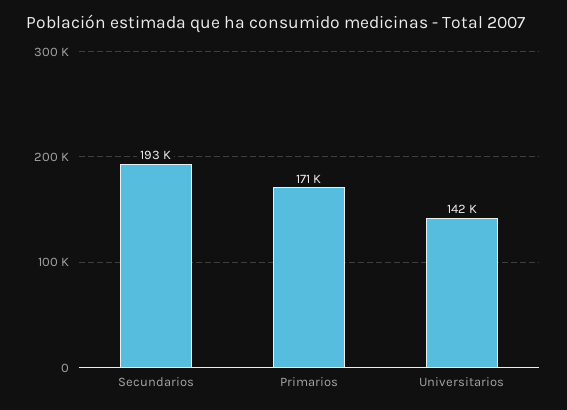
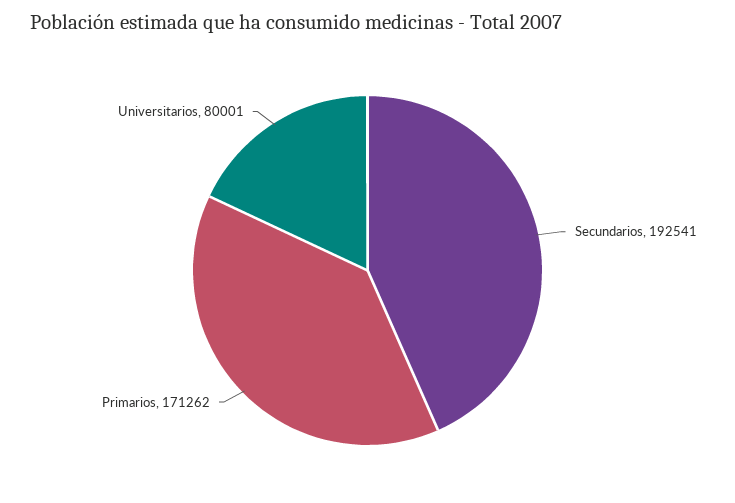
Universitarios: 142000 -> 80001

